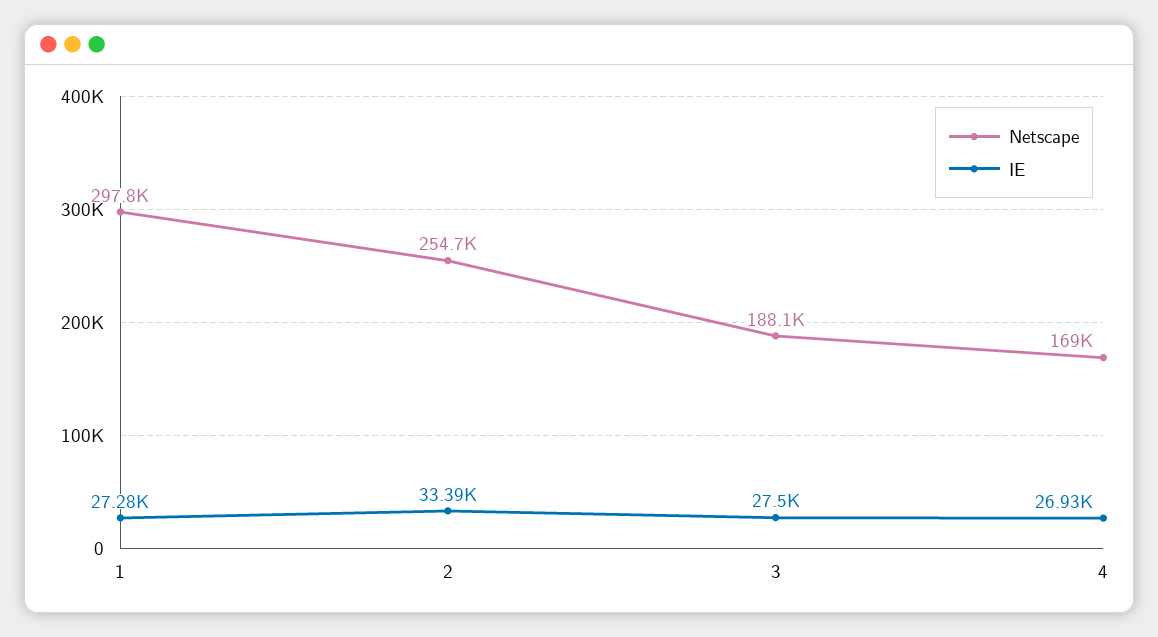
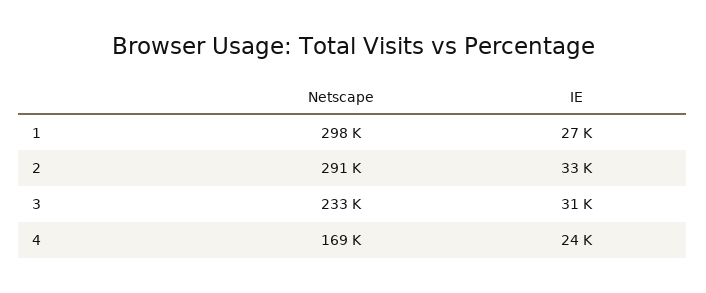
Netscape, 2: 254700 -> 291000
Netscape, 3: 188100 -> 233000
IE, 3: 27500 -> 31000
IE, 4: 26930 -> 24000

